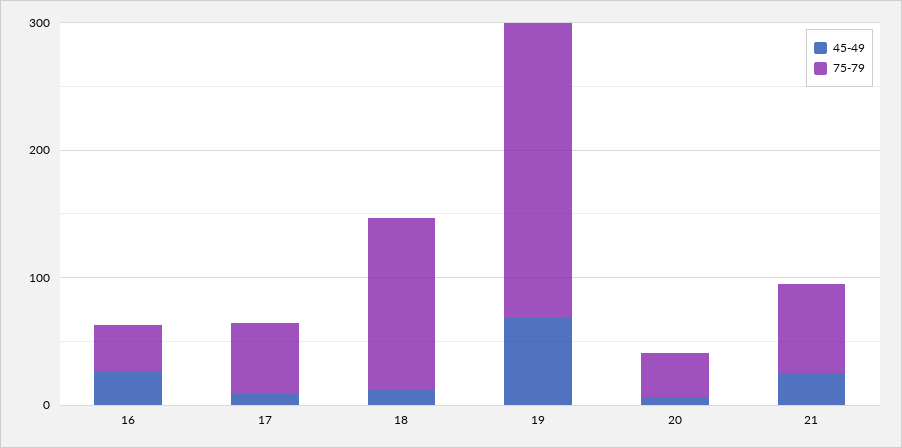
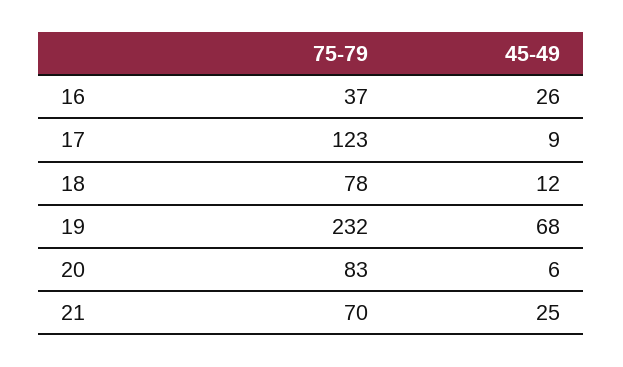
75-79, 17: 60 -> 123
75-79, 18: 140 -> 78
75-79, 20: 40 -> 83

